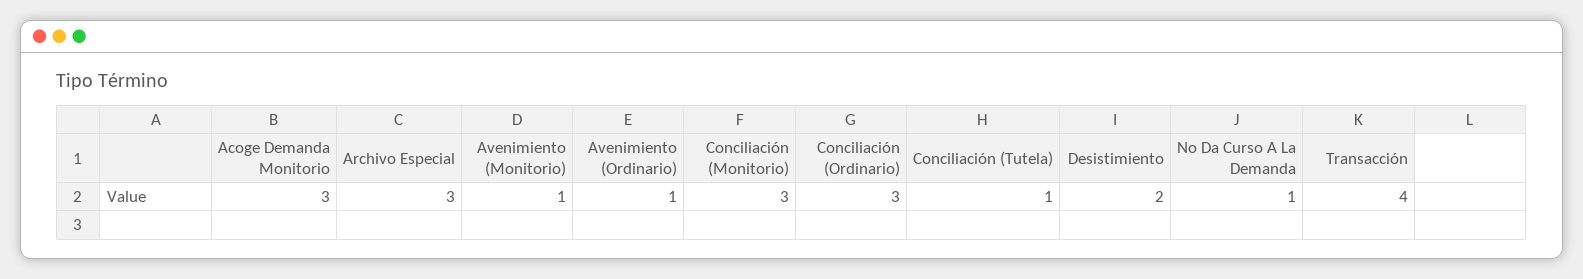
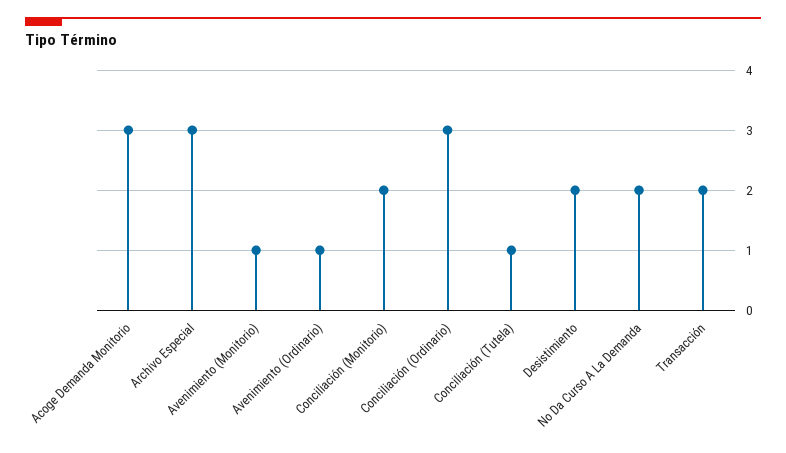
Conciliación (Monitorio): 3 -> 2
No Da Curso A La Demanda: 1 -> 2
Transacción: 4 -> 2

